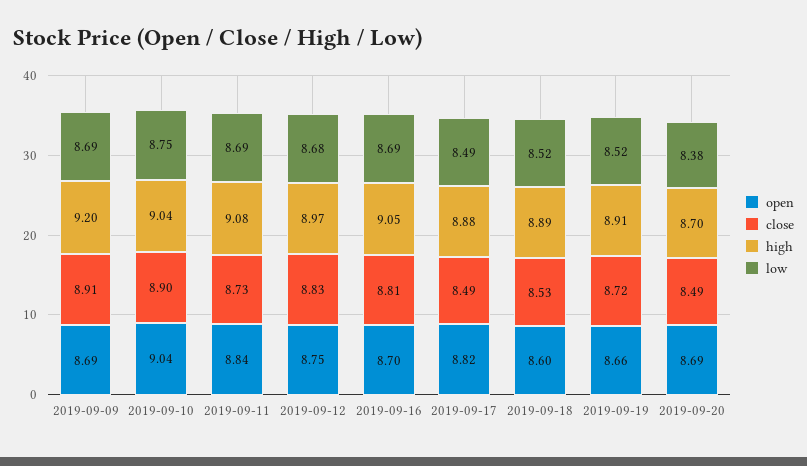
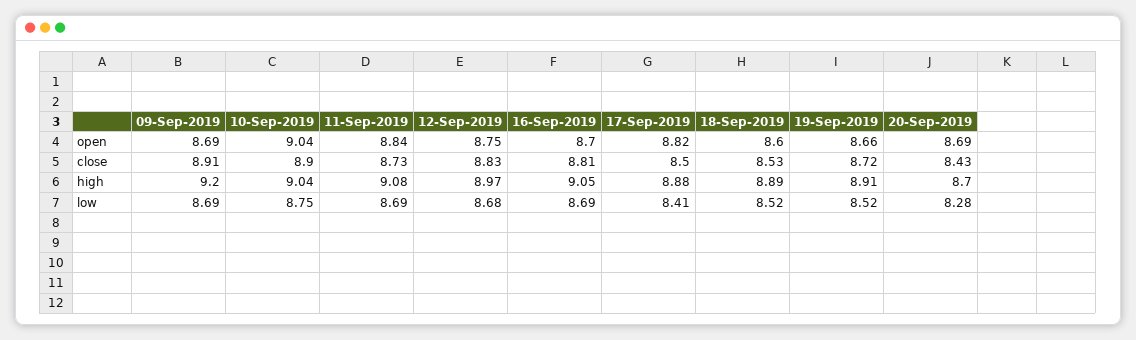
close, 2019-09-17: 8.49 -> 8.5
low, 2019-09-17: 8.49 -> 8.41
close, 2019-09-20: 8.49 -> 8.43
low, 2019-09-20: 8.38 -> 8.28

